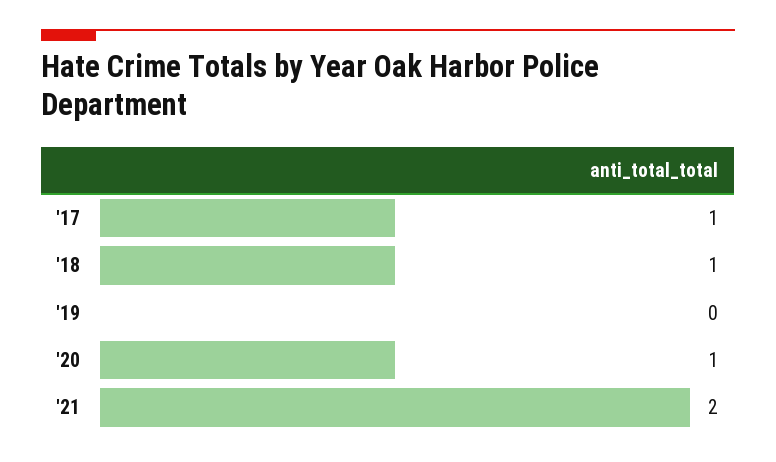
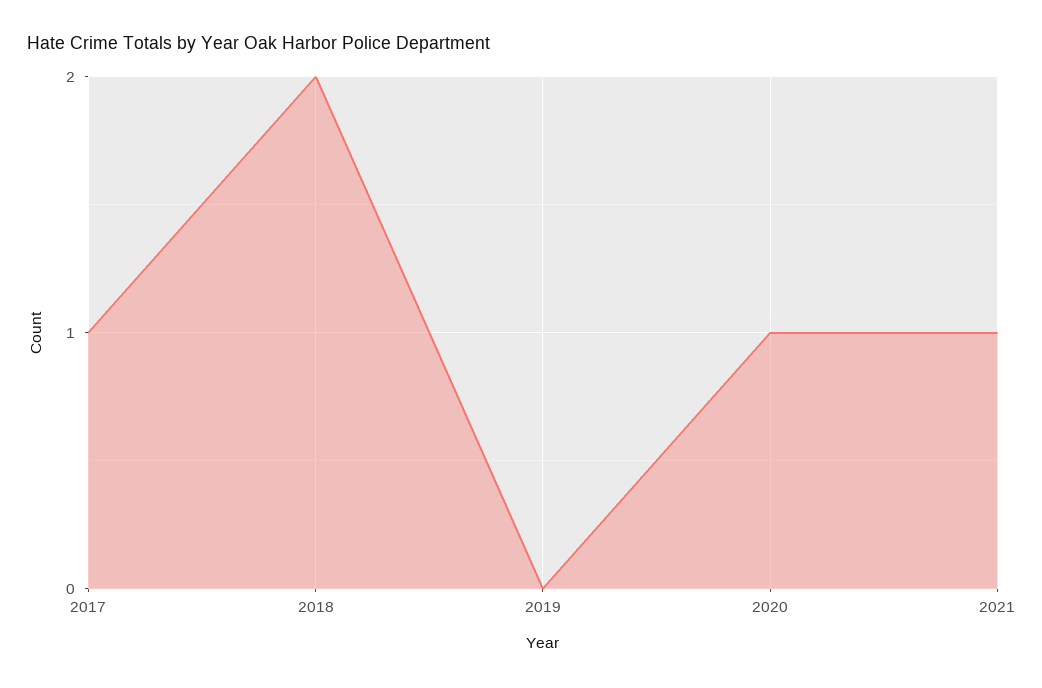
'18: 1 -> 2
'21: 2 -> 1

